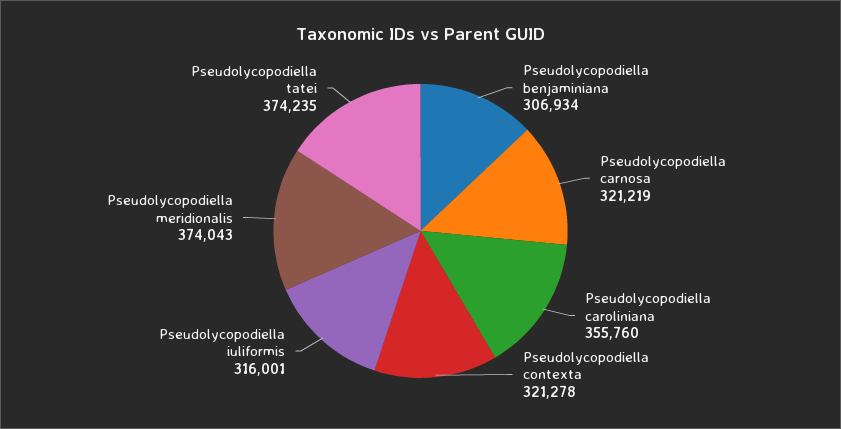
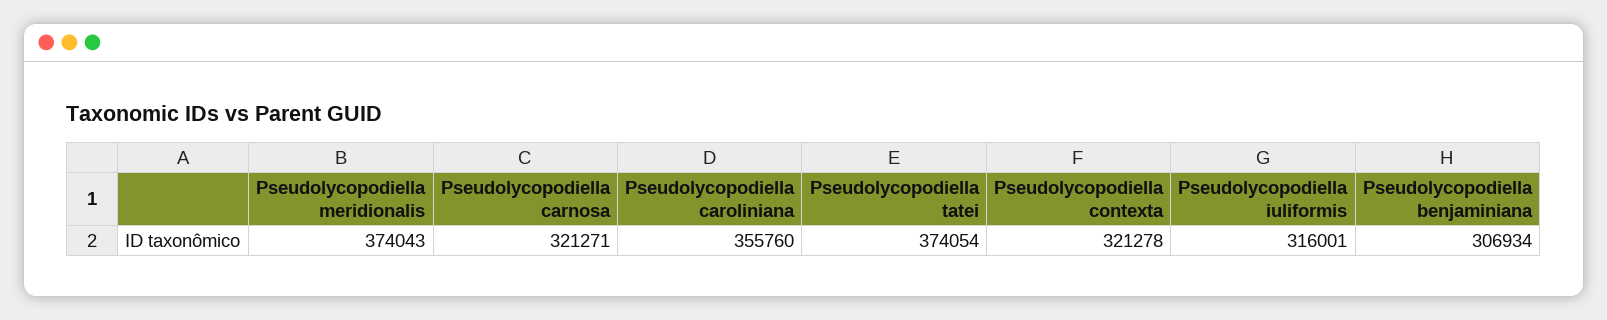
Pseudolycopodiella carnosa: 321219 -> 321271
Pseudolycopodiella tatei: 374235 -> 374054

